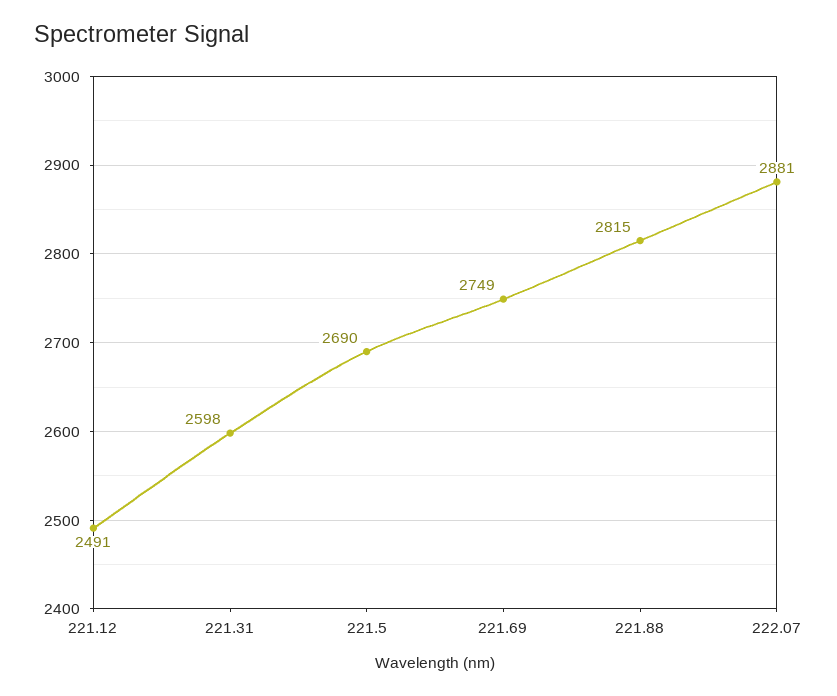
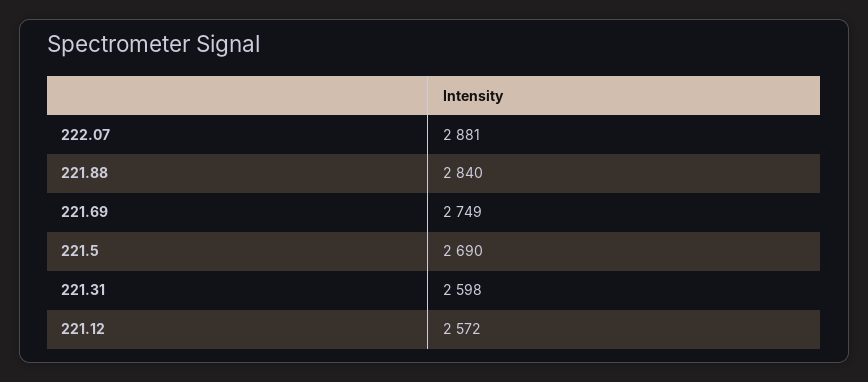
221.12: 2491 -> 2572
221.88: 2815 -> 2840

